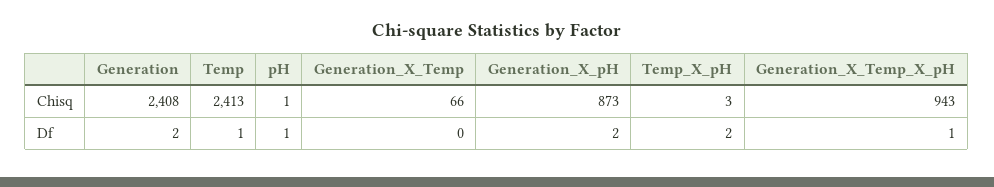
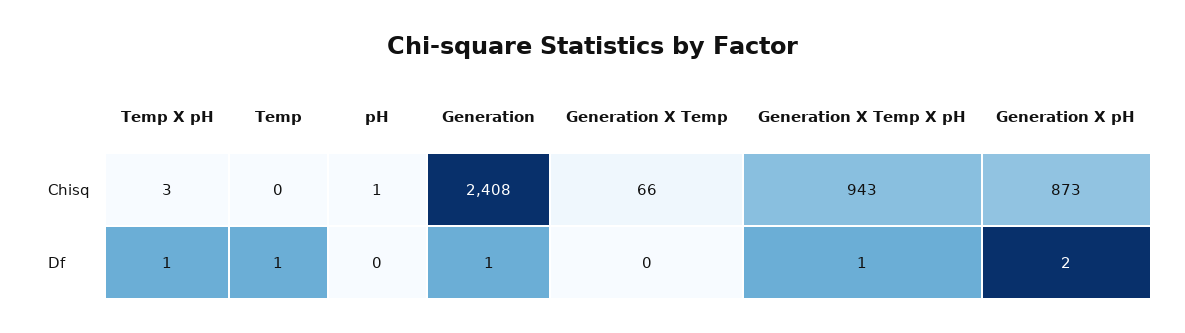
Temp, Chisq: 2413 -> 0
Generation, Df: 2 -> 1
pH, Df: 1 -> 0
Temp_X_pH, Df: 2 -> 1

